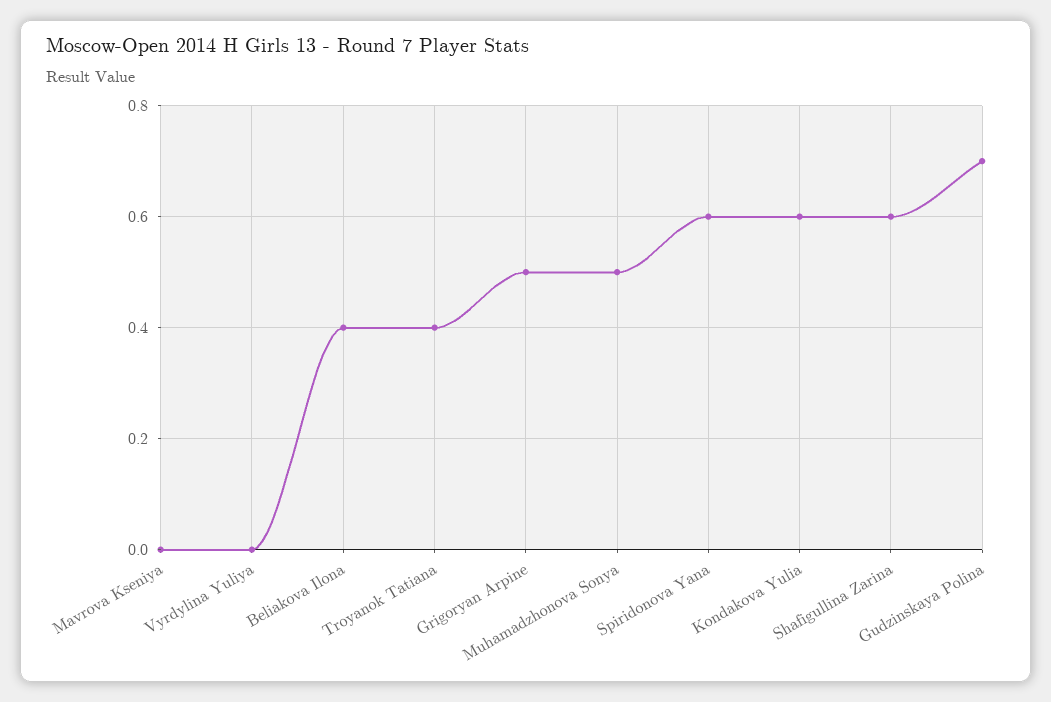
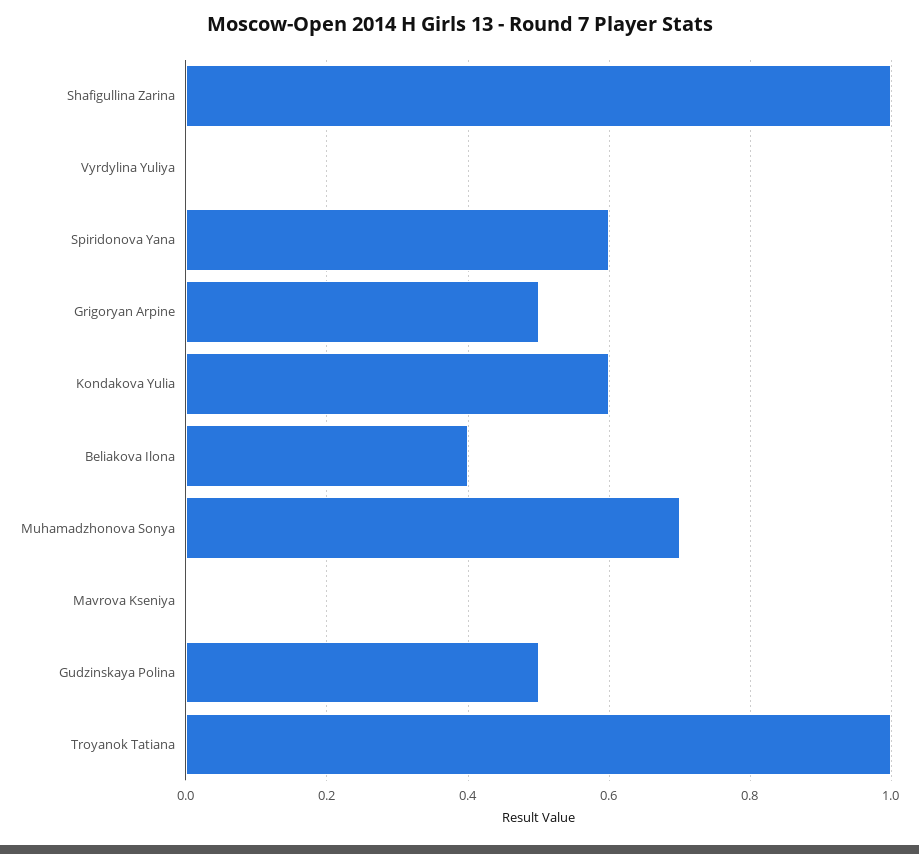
Troyanok Tatiana: 0.4 -> 1
Muhamadzhonova Sonya: 0.5 -> 0.7
Shafigullina Zarina: 0.6 -> 1
Gudzinskaya Polina: 0.7 -> 0.5

